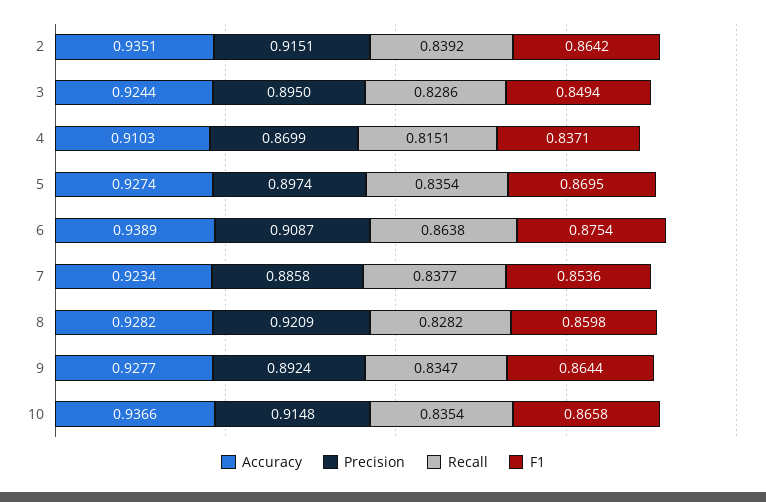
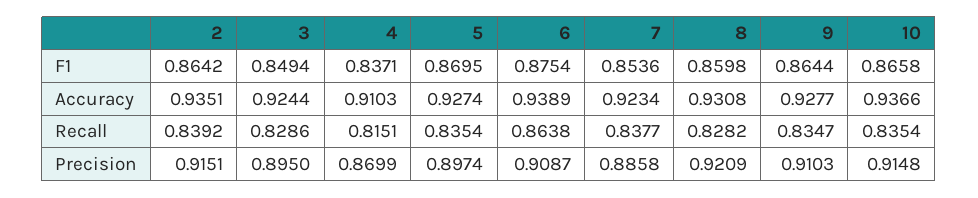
Accuracy, 8: 0.9282 -> 0.9308
Precision, 9: 0.8924 -> 0.9103

